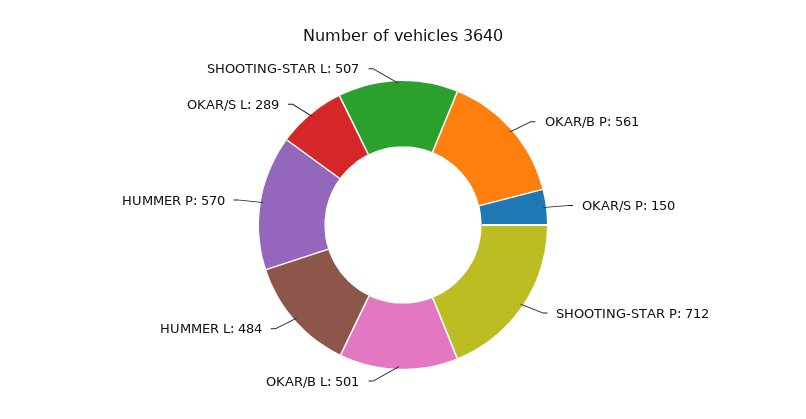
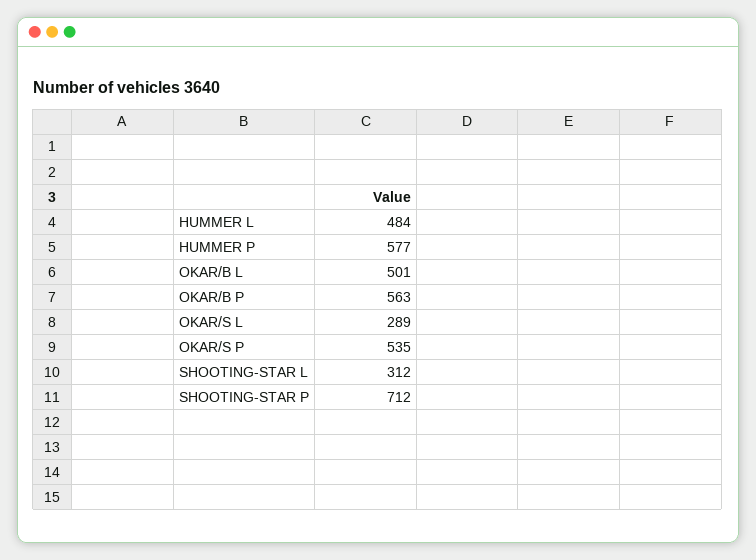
OKAR/B P: 561 -> 563
OKAR/S P: 150 -> 535
HUMMER P: 570 -> 577
SHOOTING-STAR L: 507 -> 312

